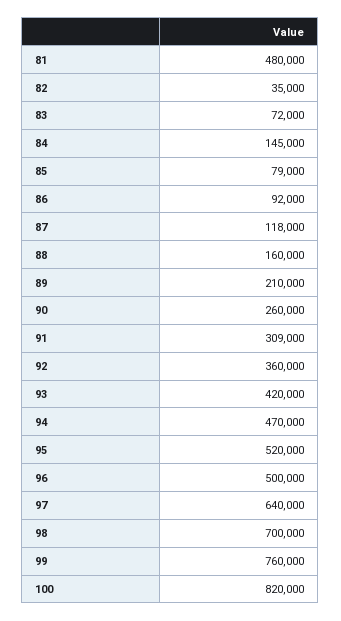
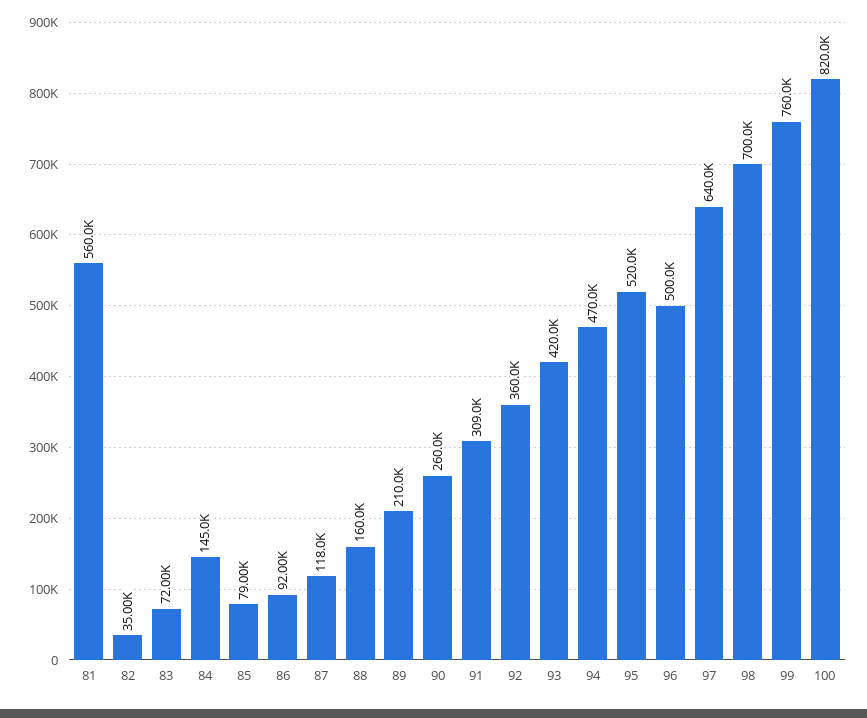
81: 480000 -> 560000

